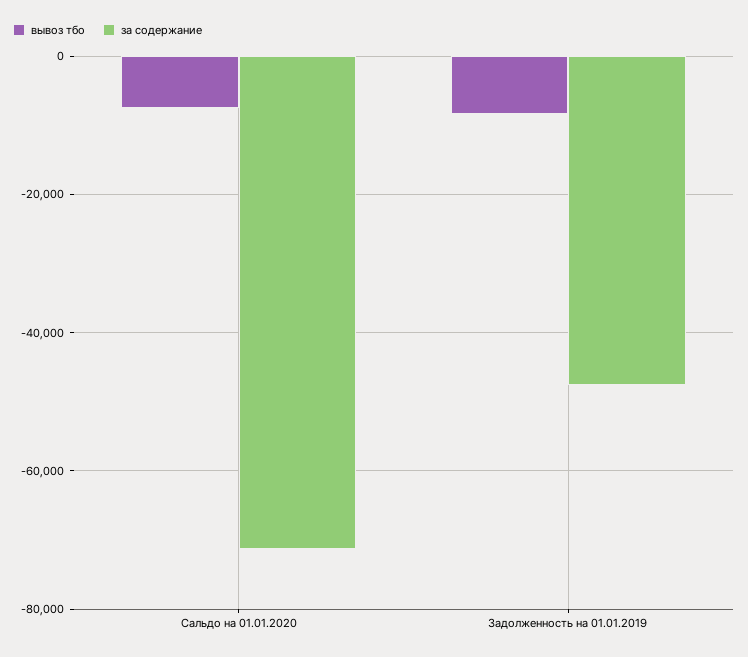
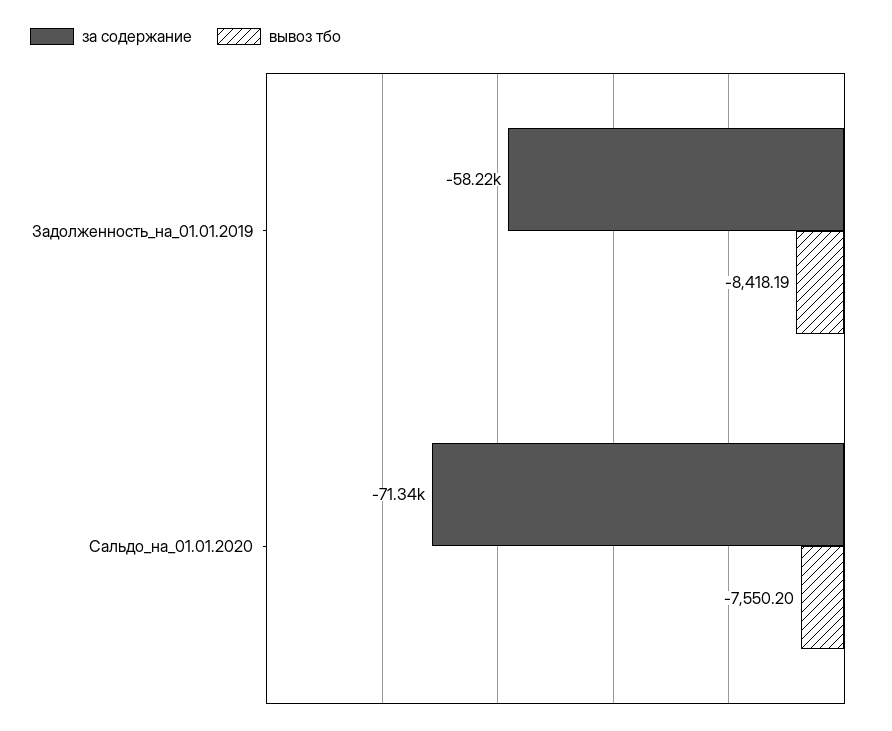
за содержание, Задолженность на 01.01.2019: -48000 -> -58220

